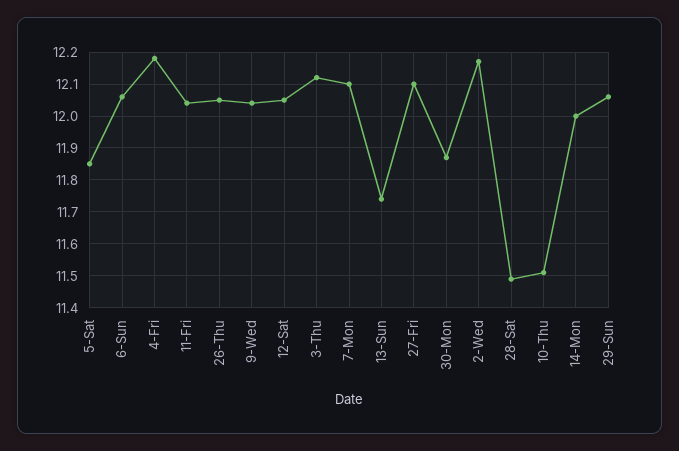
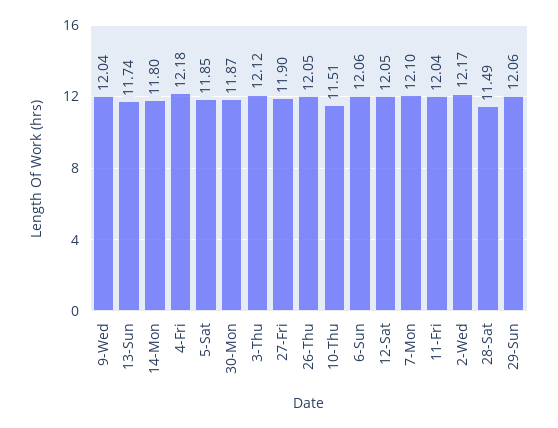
27-Fri: 12.1 -> 11.9
14-Mon: 12 -> 11.8

